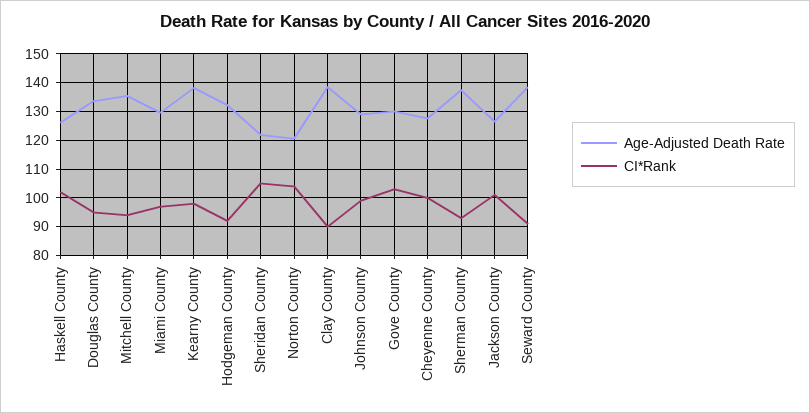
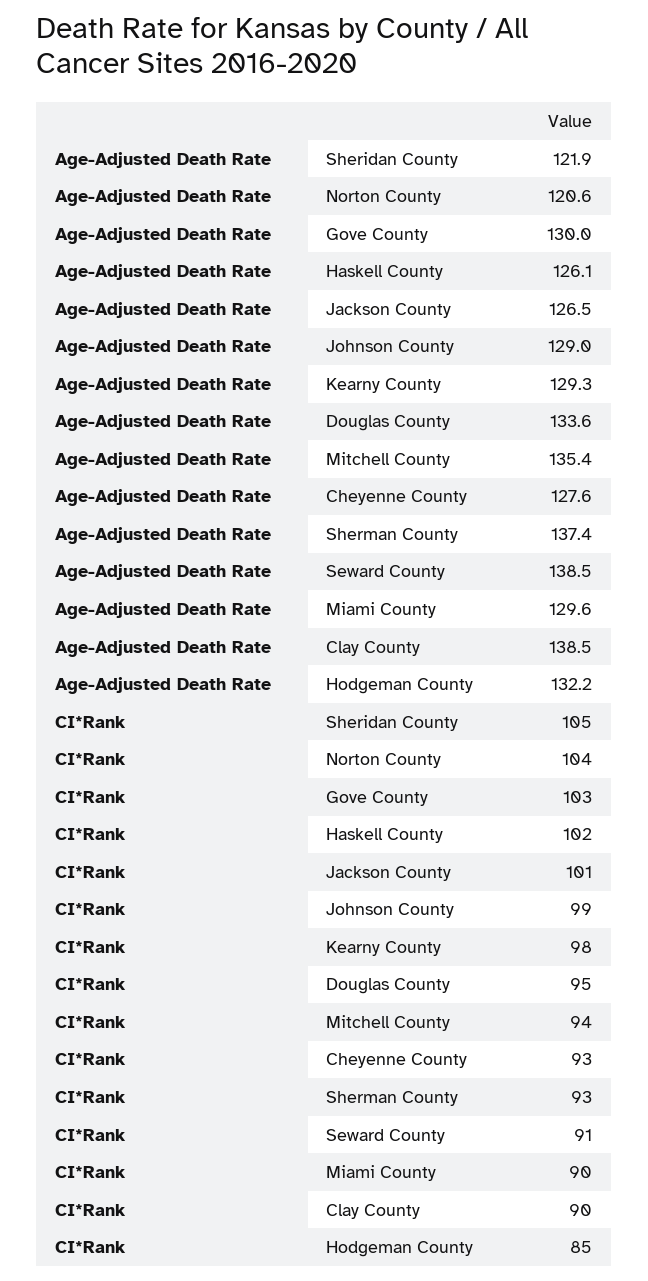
CI*Rank, Miami County: 97.5 -> 90
Age-Adjusted Death Rate, Kearny County: 137.5 -> 129.3
CI*Rank, Hodgeman County: 92.5 -> 85
CI*Rank, Cheyenne County: 100 -> 93

